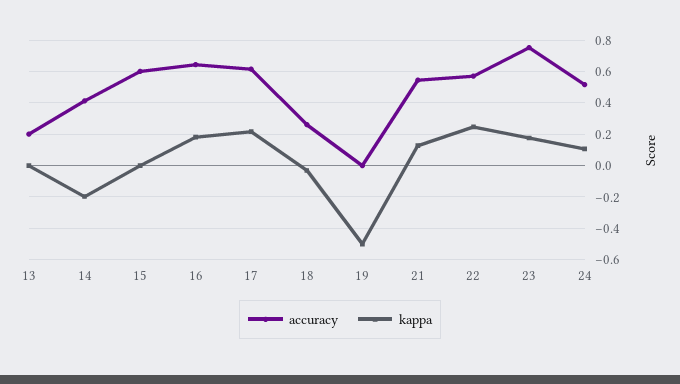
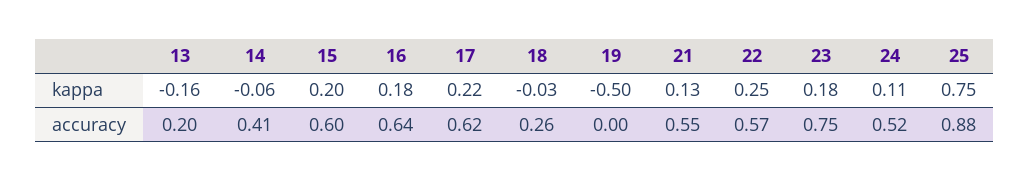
kappa, 13: 0 -> -0.16
kappa, 14: -0.2 -> -0.06
kappa, 15: 0 -> 0.2
kappa, 25: none -> 0.75
accuracy, 25: none -> 0.88

